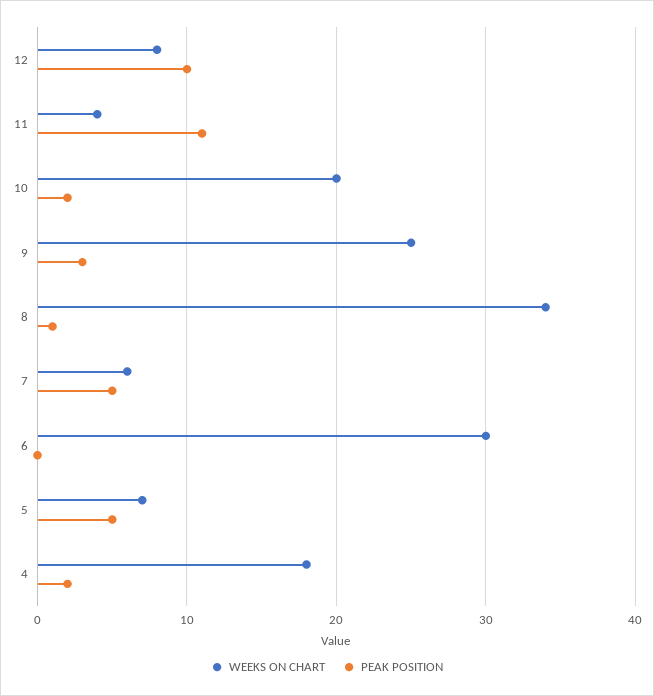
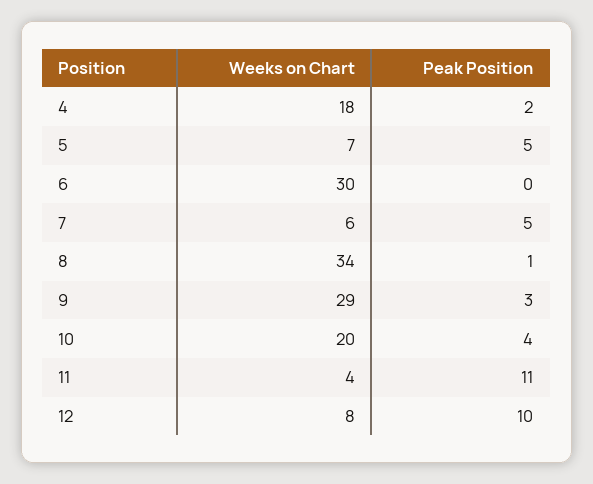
PEAK POSITION, 10: 2 -> 4
WEEKS ON CHART, 9: 25 -> 29

